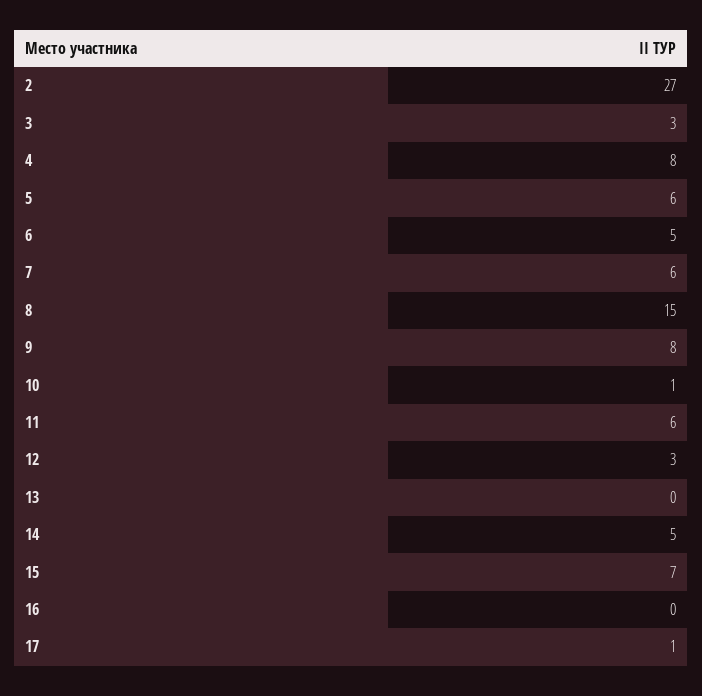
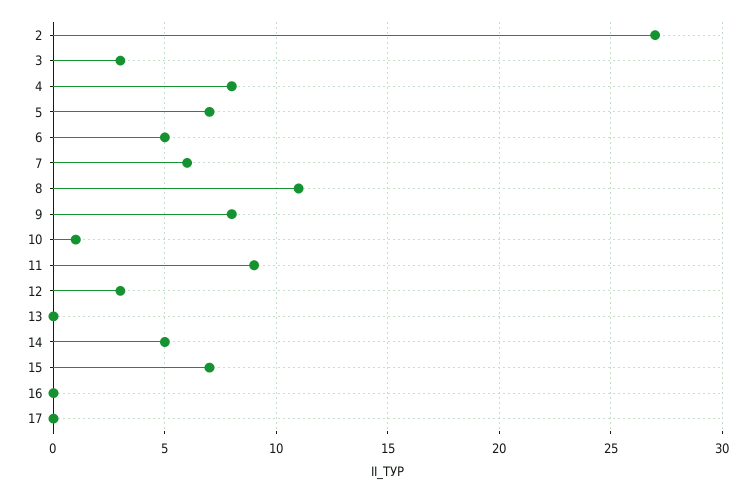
5: 6 -> 7
8: 15 -> 11
11: 6 -> 9
17: 1 -> 0

